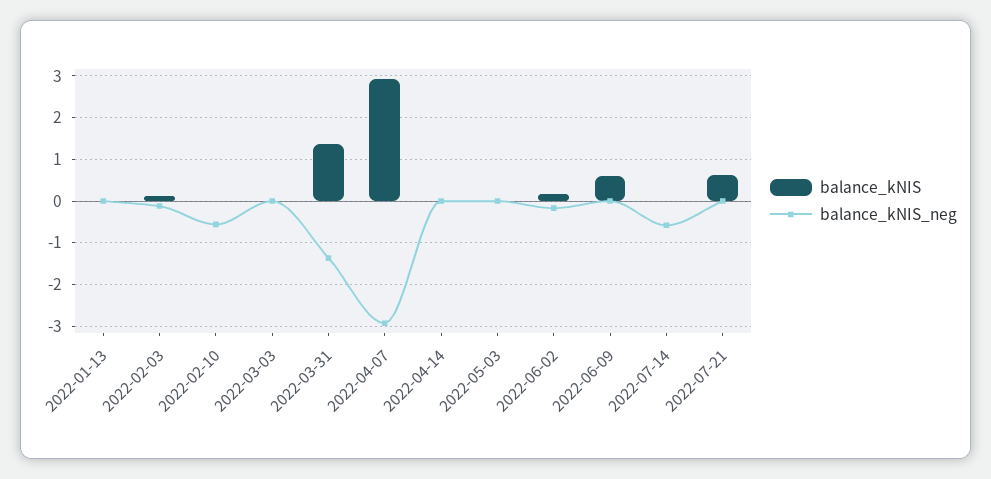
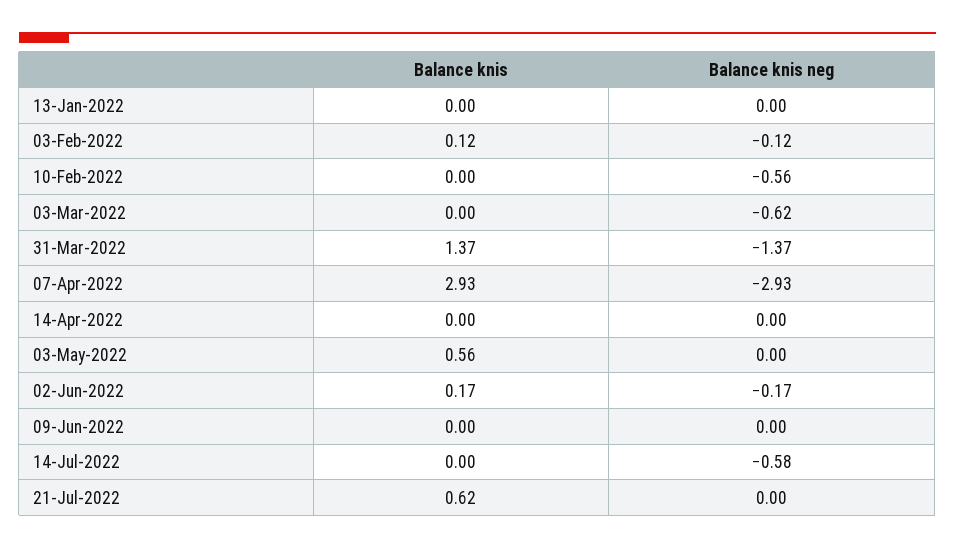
balance_kNIS_neg, 2022-03-03: 0 -> -0.62
balance_kNIS, 2022-05-03: 0 -> 0.56
balance_kNIS, 2022-06-09: 0.6 -> 0

